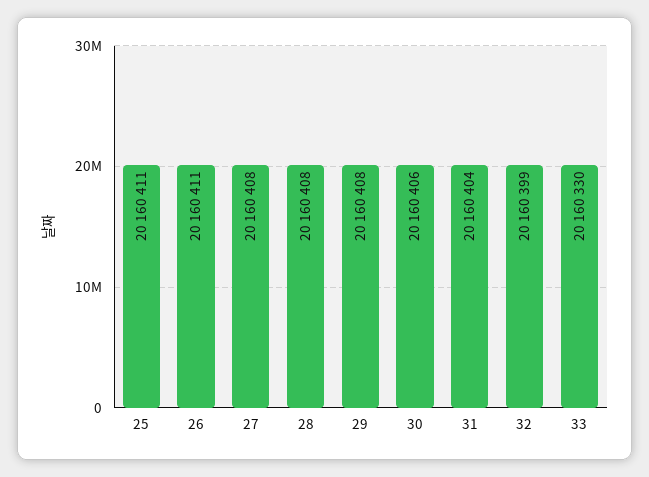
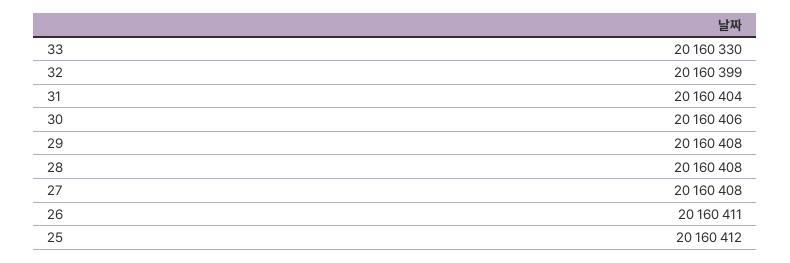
25: 20160411 -> 20160412

